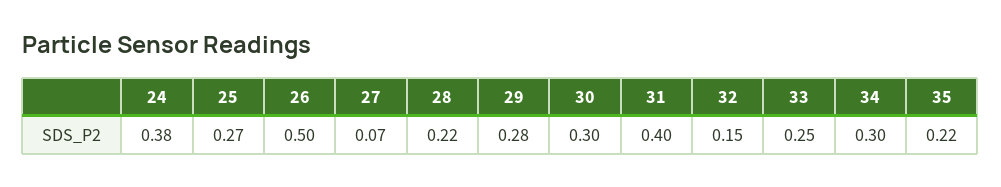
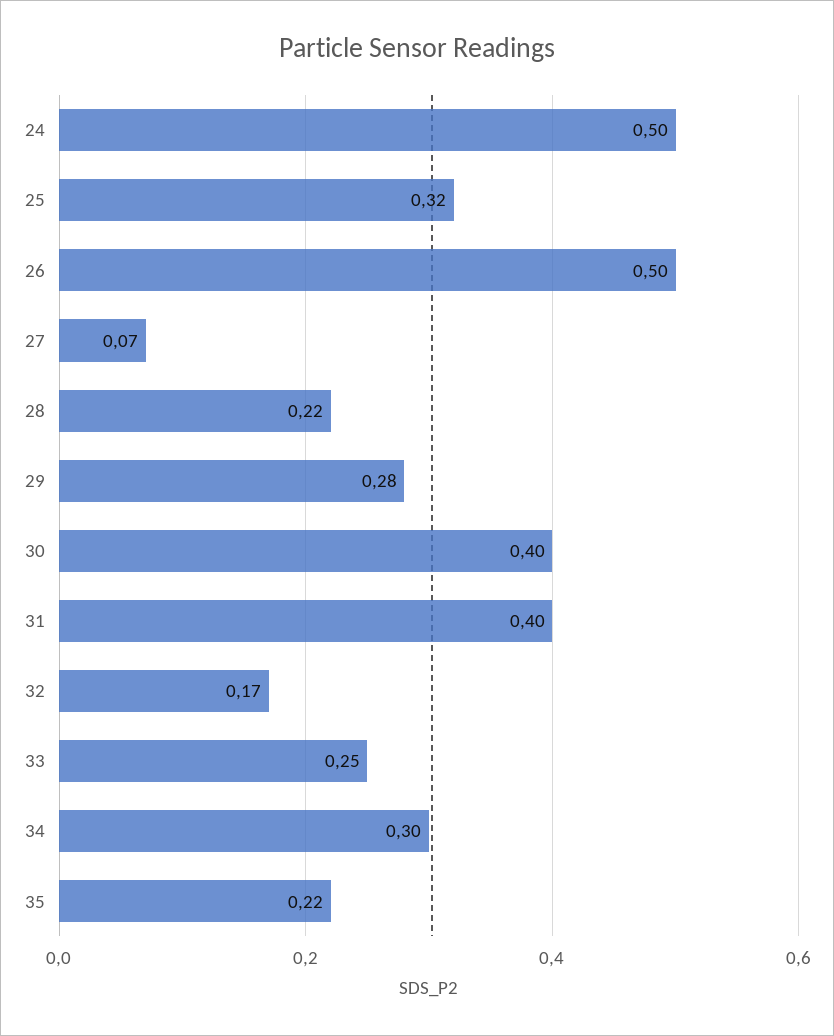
24: 0.38 -> 0.5
25: 0.27 -> 0.32
30: 0.3 -> 0.4
32: 0.15 -> 0.17

